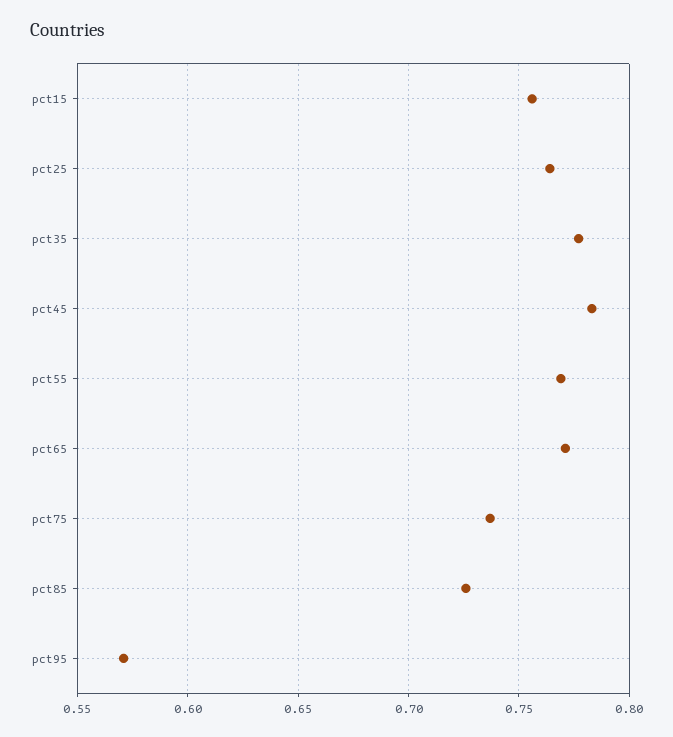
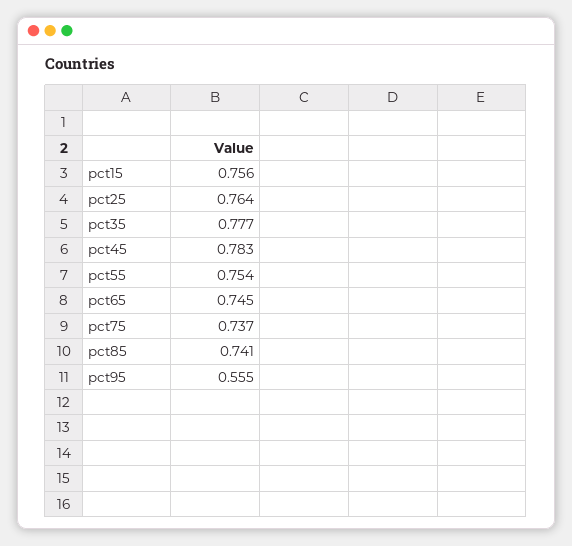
pct55: 0.77 -> 0.754
pct65: 0.77 -> 0.745
pct85: 0.725 -> 0.741
pct95: 0.57 -> 0.555

